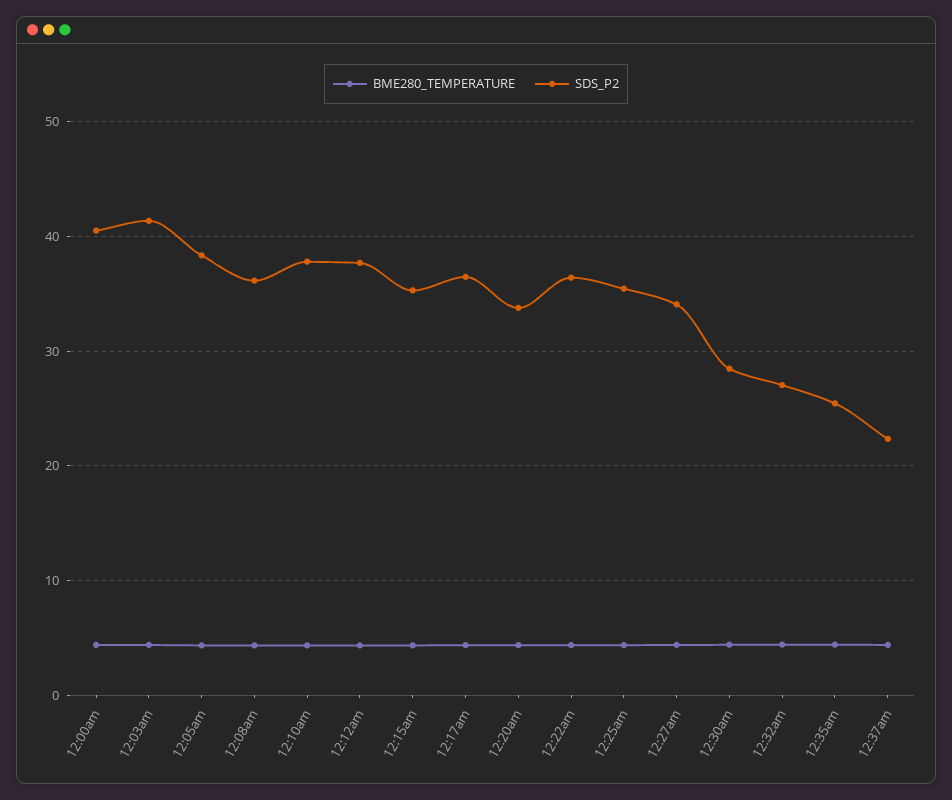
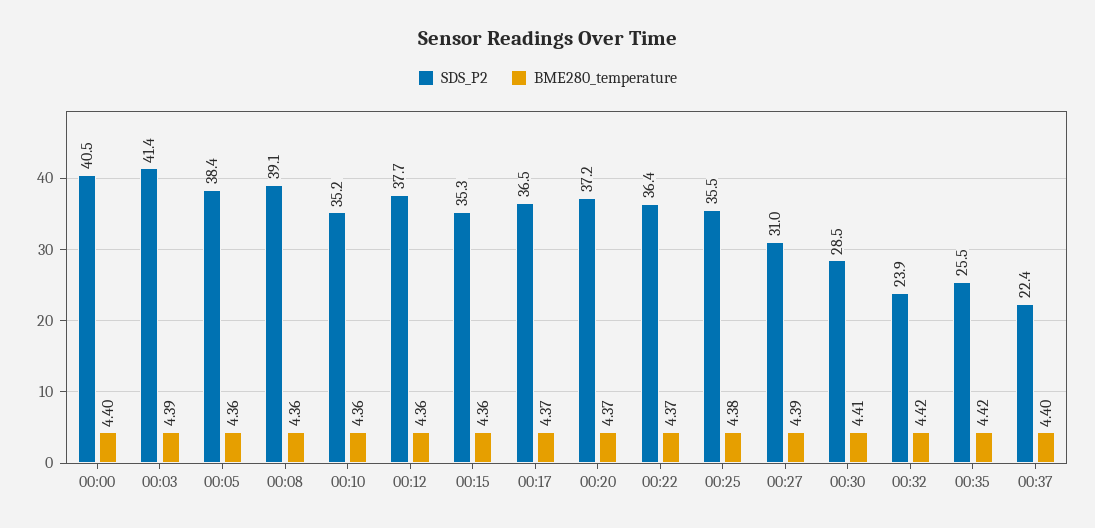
SDS_P2, 12:08am: 36 -> 39.1
SDS_P2, 12:10am: 38 -> 35.2
SDS_P2, 12:20am: 34 -> 37.2
SDS_P2, 12:27am: 34 -> 31
SDS_P2, 12:32am: 27 -> 23.9

